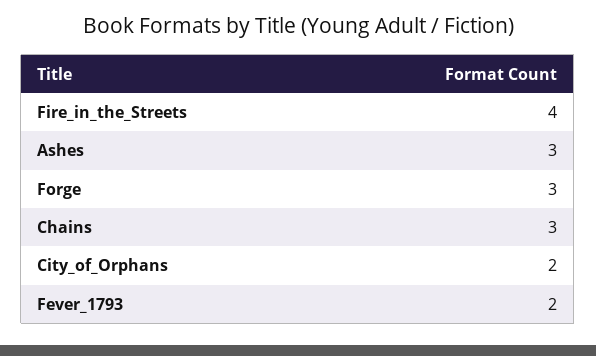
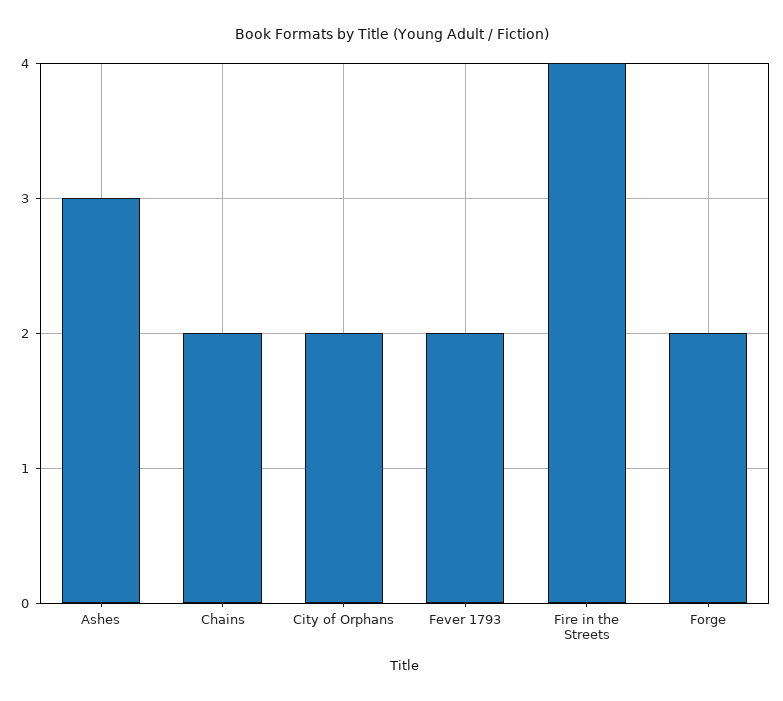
Forge: 3 -> 2
Chains: 3 -> 2

